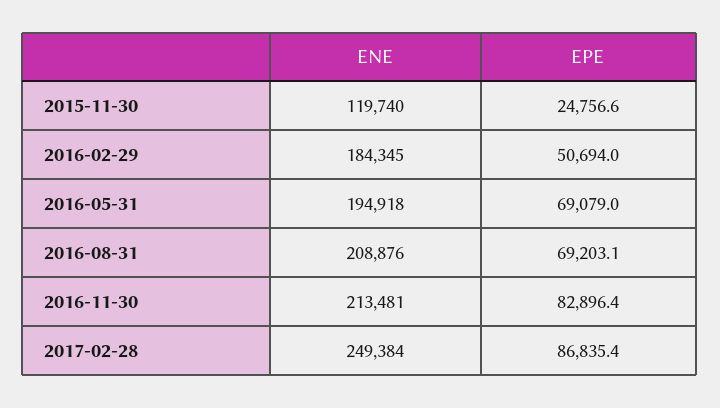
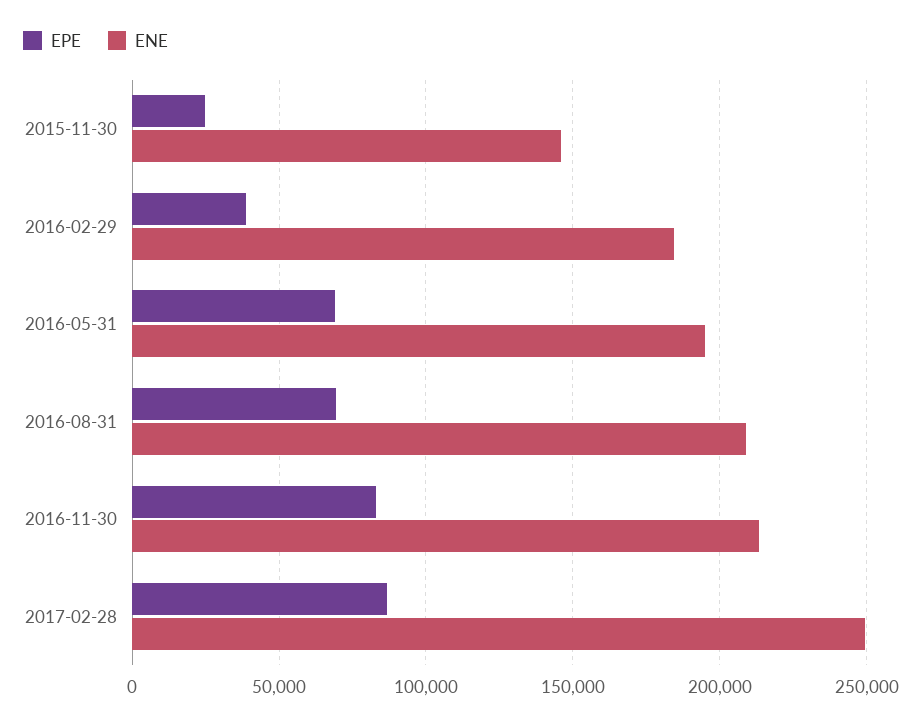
ENE, 2015-11-30: 119740 -> 145000
EPE, 2016-02-29: 50694 -> 40000

